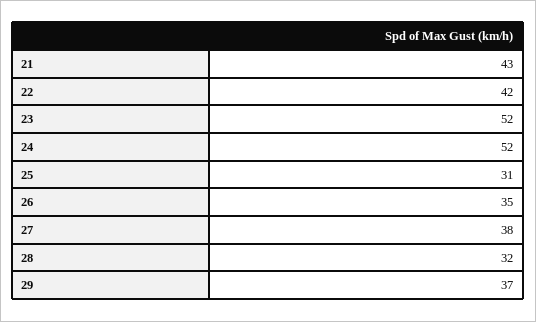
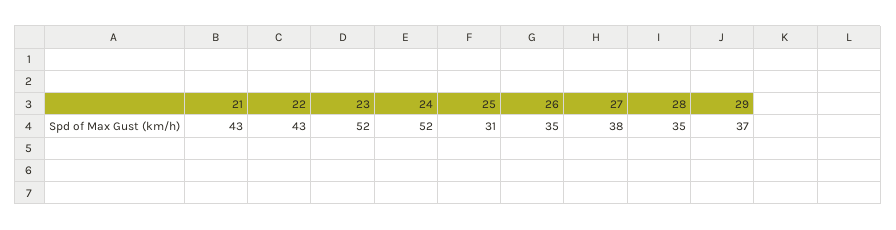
22: 42 -> 43
28: 32 -> 35

